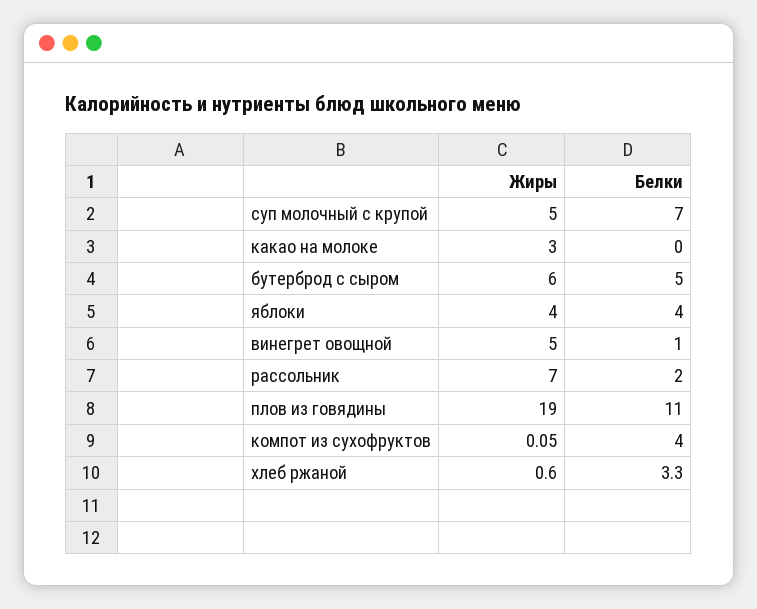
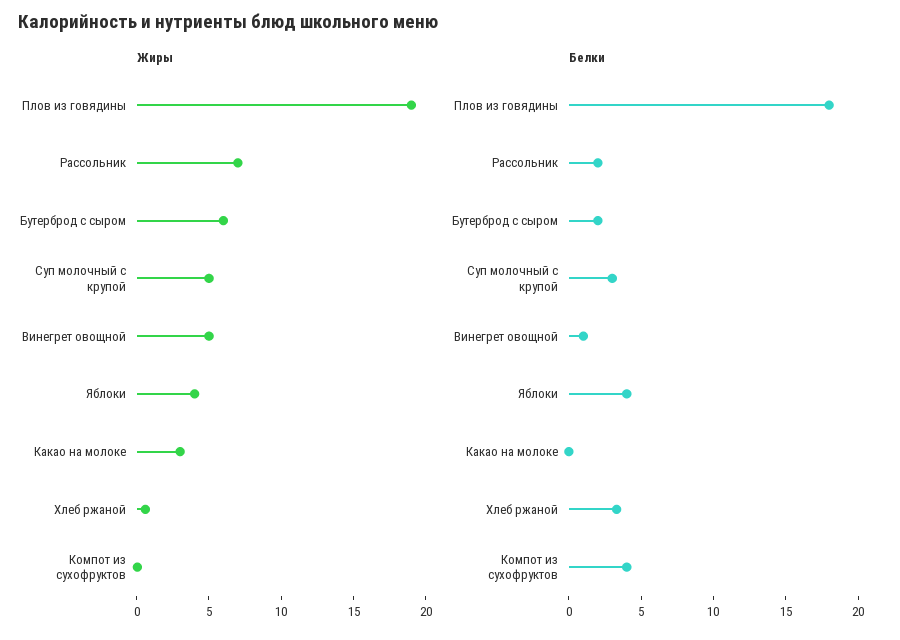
Белки, суп молочный с крупой: 7 -> 3
Белки, бутерброд с сыром: 5 -> 2
Белки, плов из говядины: 11 -> 18

